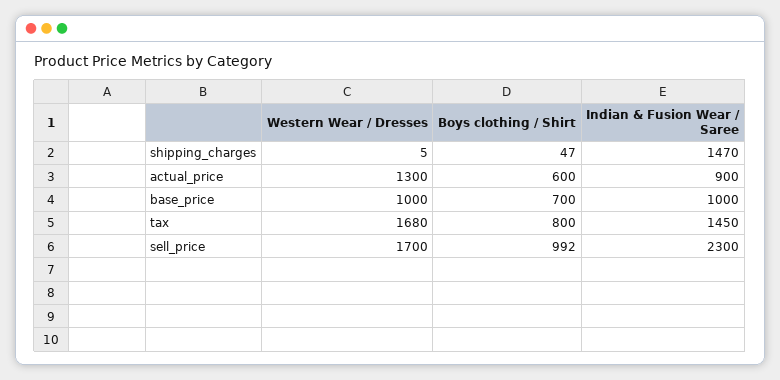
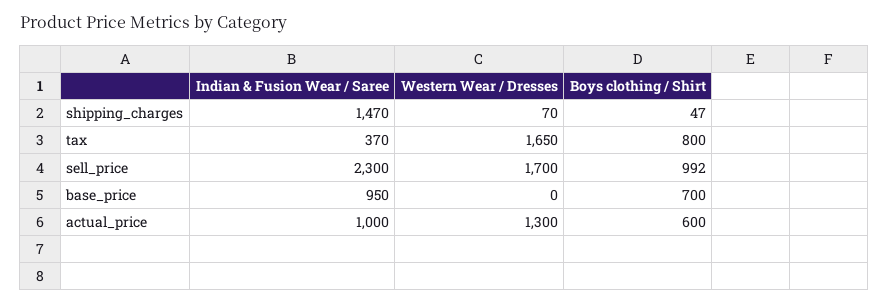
Western Wear / Dresses, shipping_charges: 5 -> 70
Indian & Fusion Wear / Saree, actual_price: 900 -> 1000
Western Wear / Dresses, base_price: 1000 -> 0
Indian & Fusion Wear / Saree, base_price: 1000 -> 950
Western Wear / Dresses, tax: 1680 -> 1650
Indian & Fusion Wear / Saree, tax: 1450 -> 370

